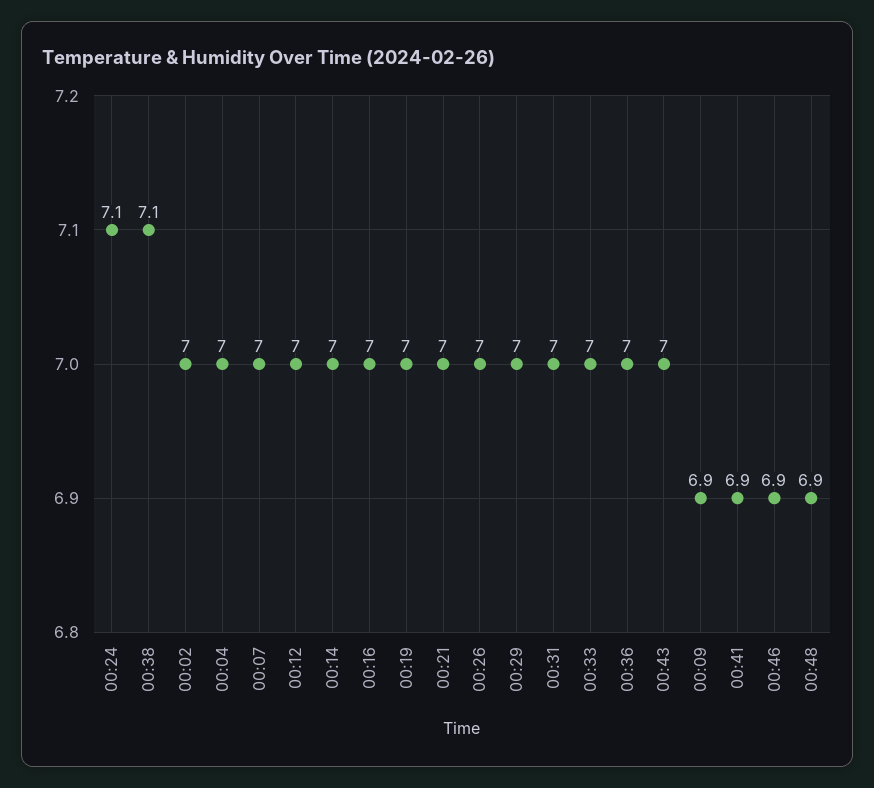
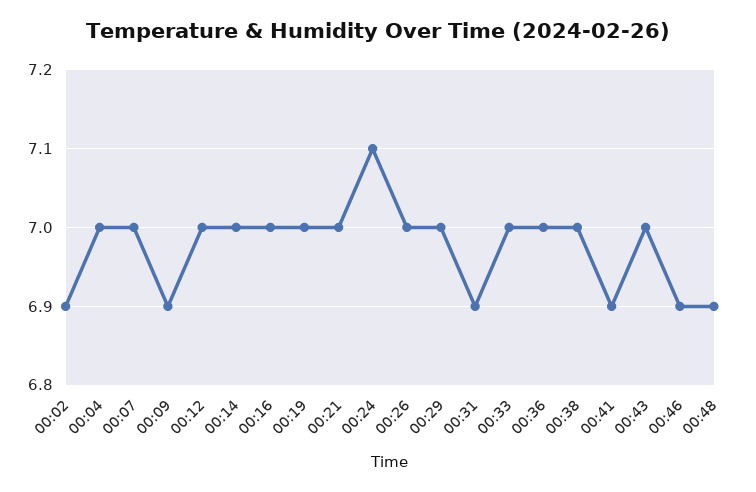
00:38: 7.1 -> 7
00:02: 7 -> 6.9
00:31: 7 -> 6.9

